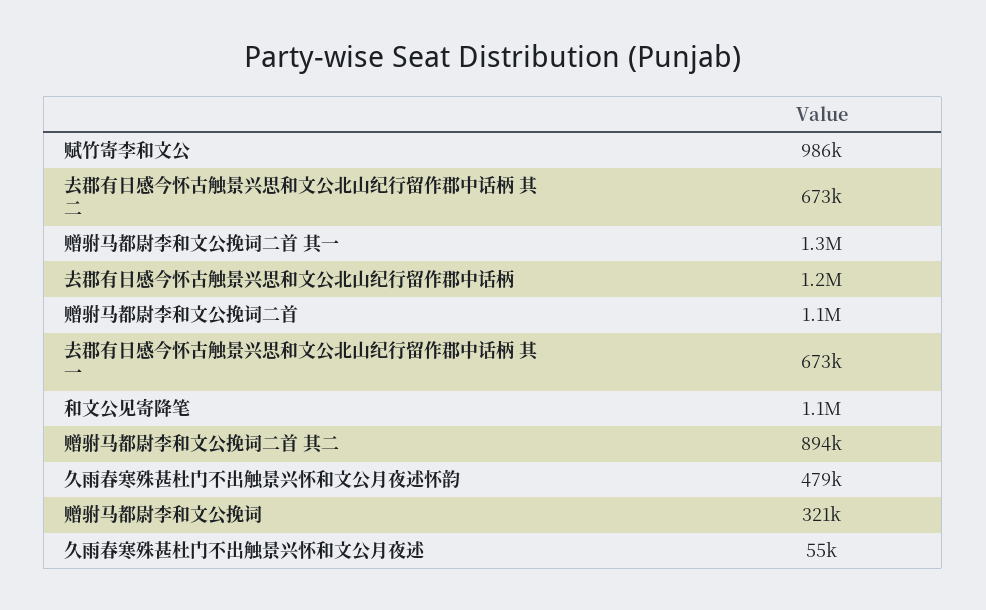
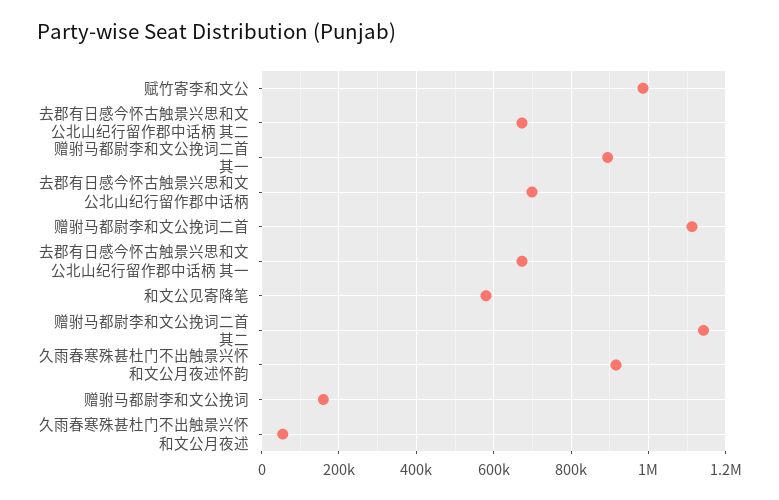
赠驸马都尉李和文公挽词二首 其一: 1300000 -> 900000
去郡有日感今怀古触景兴思和文公北山纪行留作郡中话柄: 1200000 -> 700000
和文公见寄降笔: 1100000 -> 580000
赠驸马都尉李和文公挽词二首 其二: 894000 -> 1140000
久雨春寒殊甚杜门不出触景兴怀和文公月夜述怀韵: 479000 -> 920000
赠驸马都尉李和文公挽词: 321000 -> 160000

